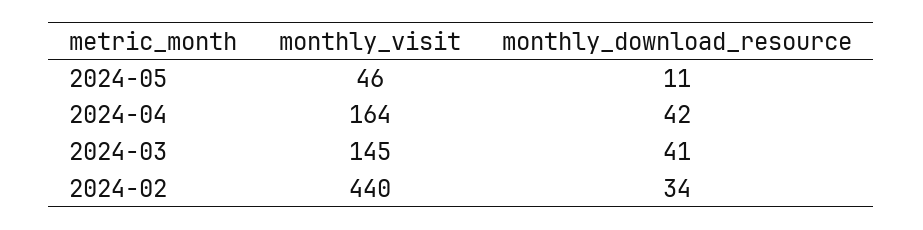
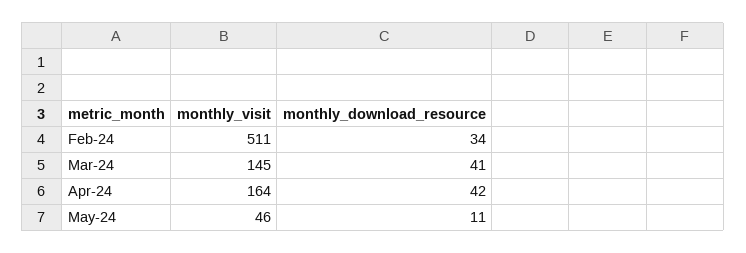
monthly_visit, 2024-02: 440 -> 511

